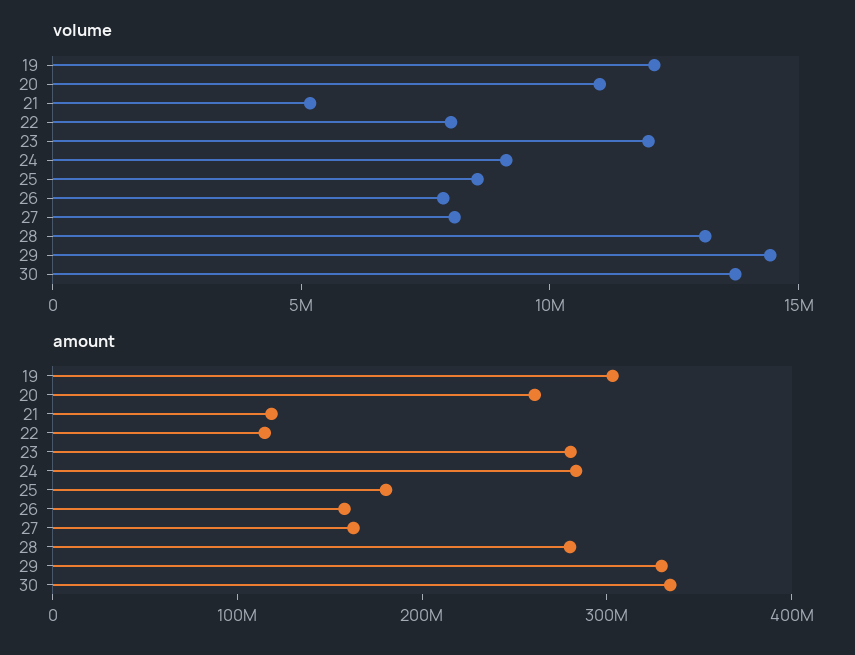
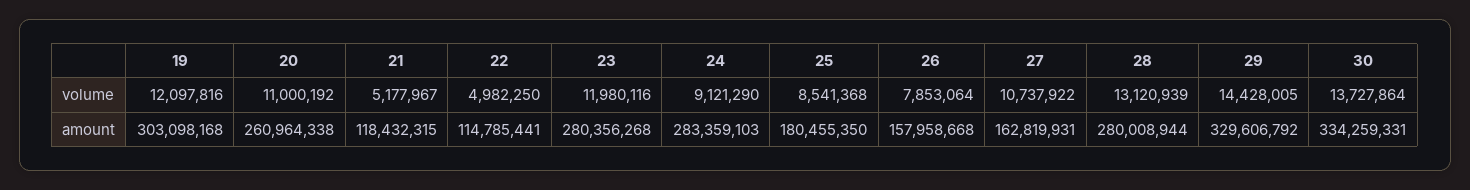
volume, 22: 8000000 -> 4982250
volume, 27: 8000000 -> 10737922

